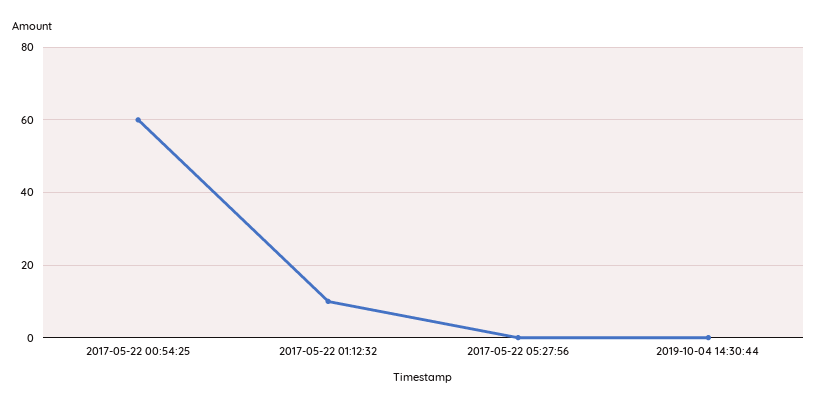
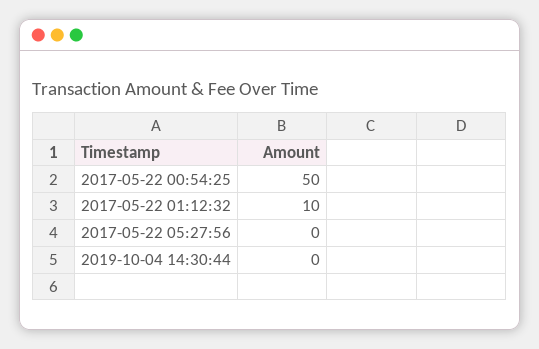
2017-05-22 00:54:25: 60 -> 50

